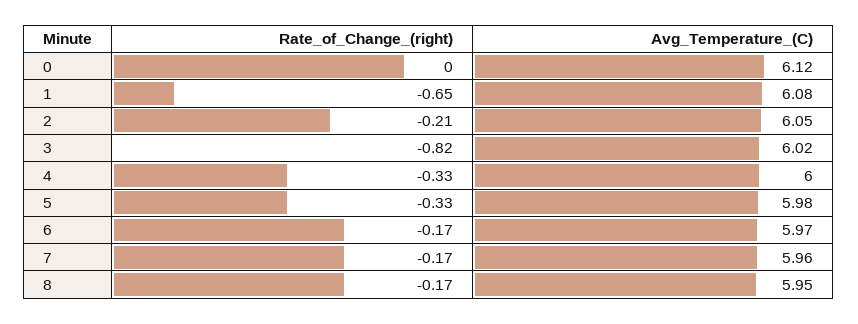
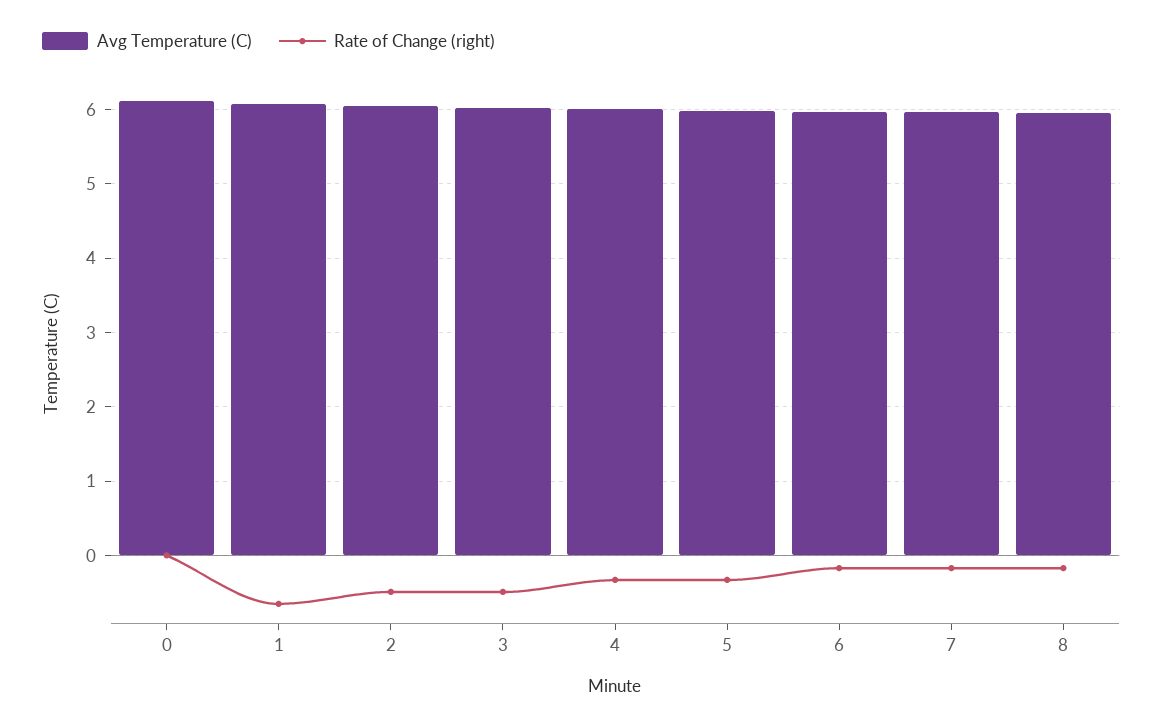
Rate_of_Change_(right), 2: -0.21 -> -0.5
Rate_of_Change_(right), 3: -0.82 -> -0.5

